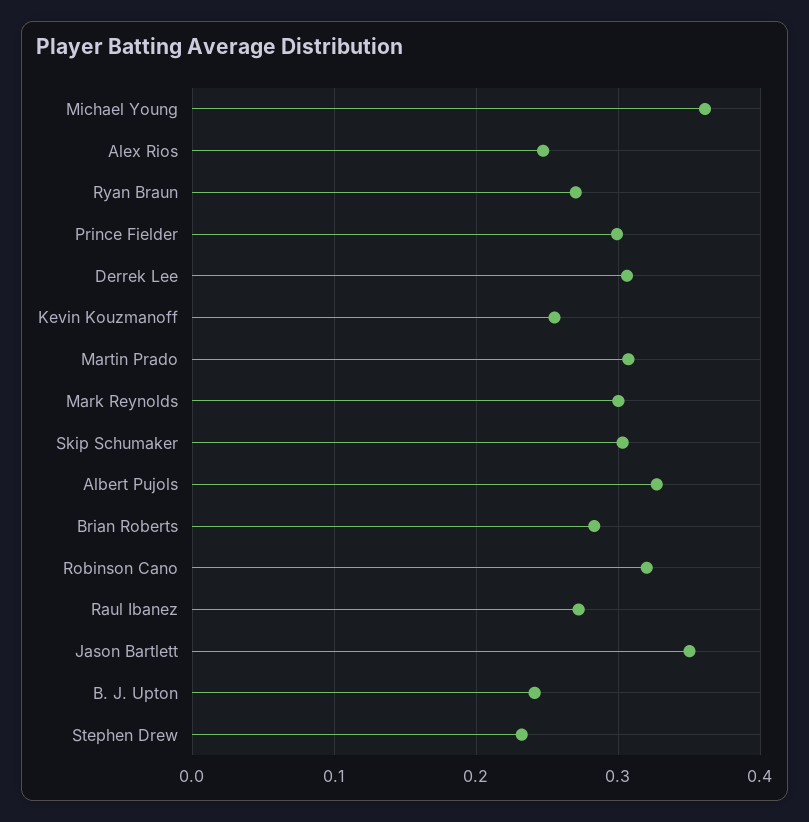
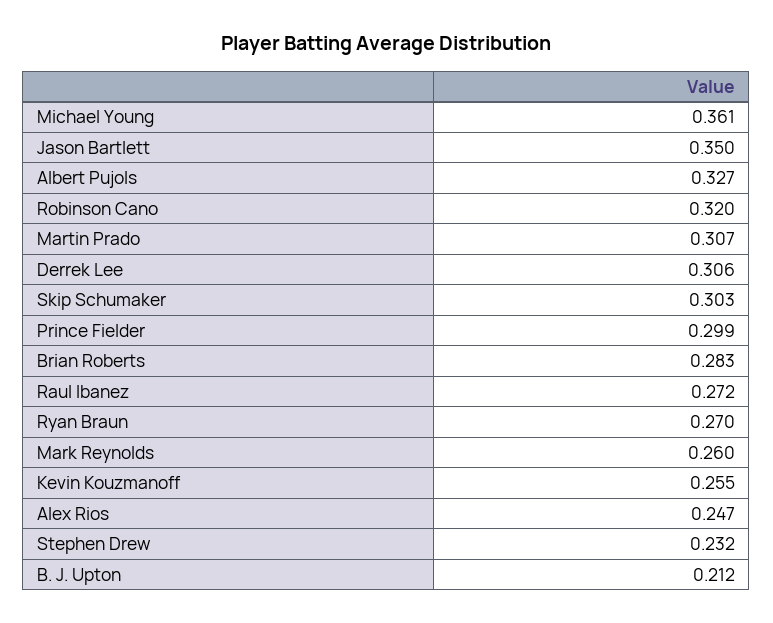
Mark Reynolds: 0.3 -> 0.26
B. J. Upton: 0.24 -> 0.212

